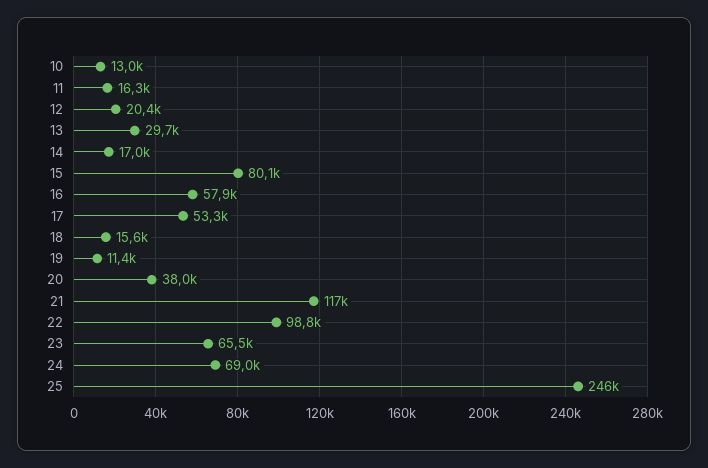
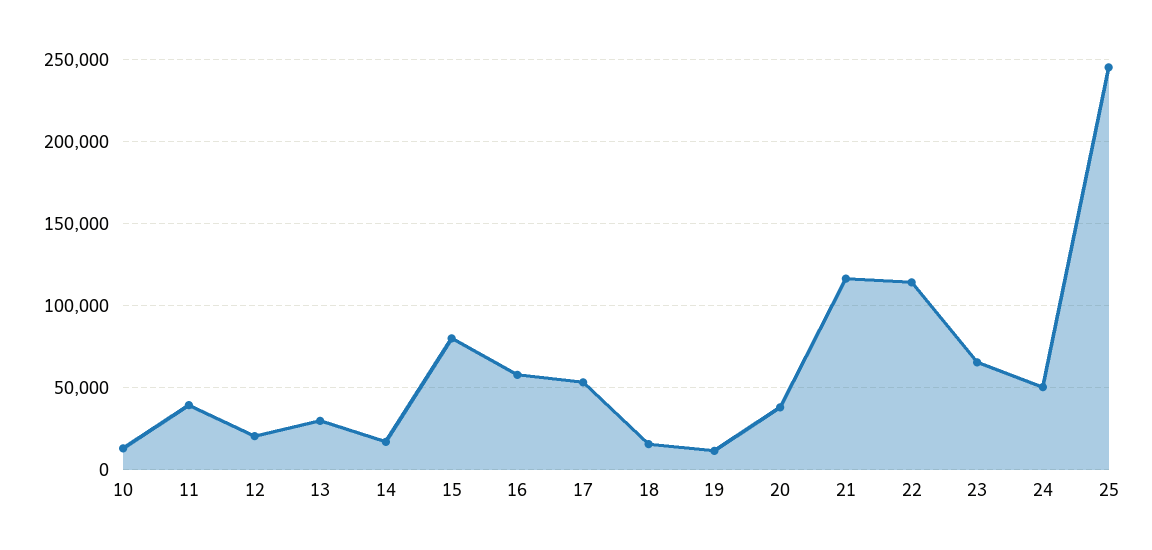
11: 16300 -> 40000
22: 98800 -> 115000
24: 69000 -> 50000

